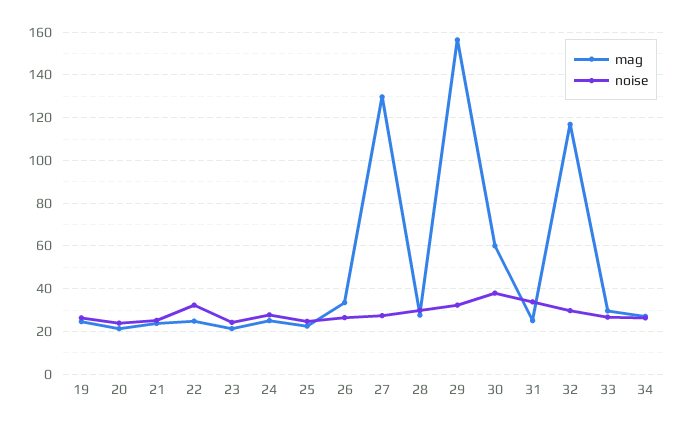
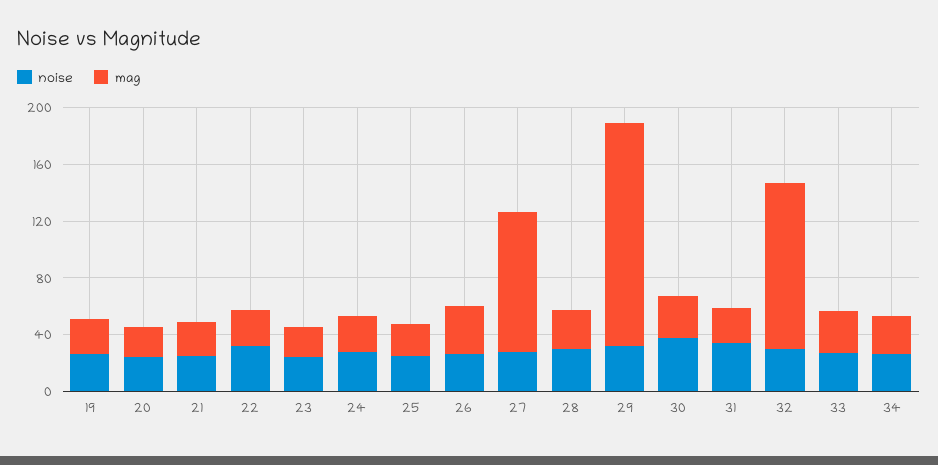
mag, 27: 130 -> 100
mag, 30: 60 -> 30

